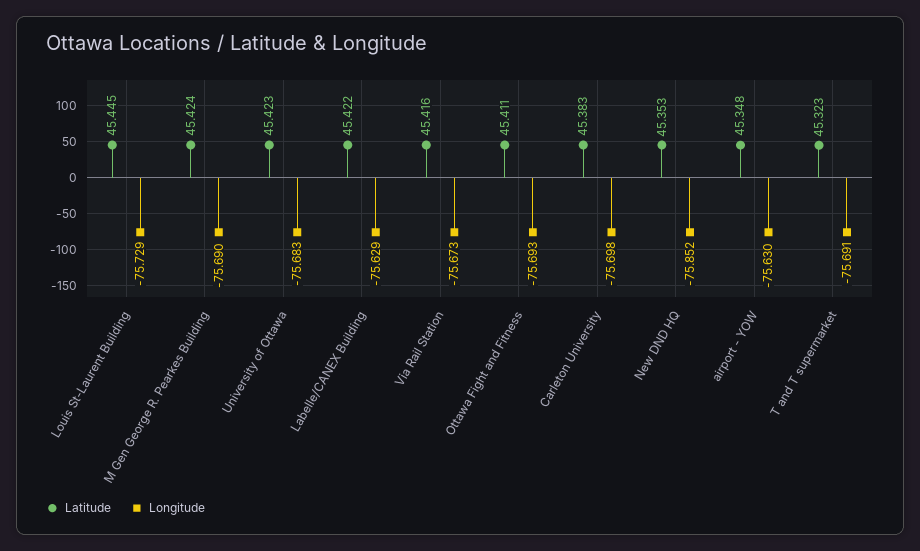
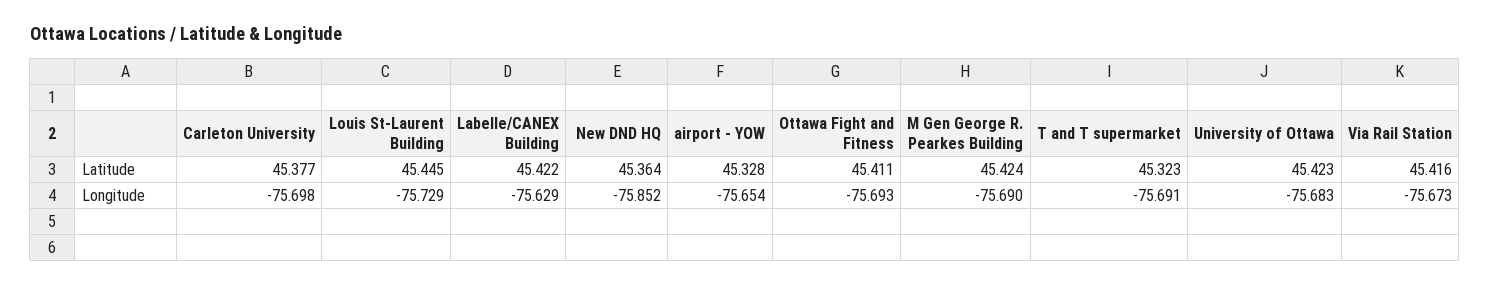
Latitude, Carleton University: 45.383 -> 45.377
Latitude, New DND HQ: 45.353 -> 45.364
Latitude, airport - YOW: 45.348 -> 45.328
Longitude, airport - YOW: -75.63 -> -75.654

